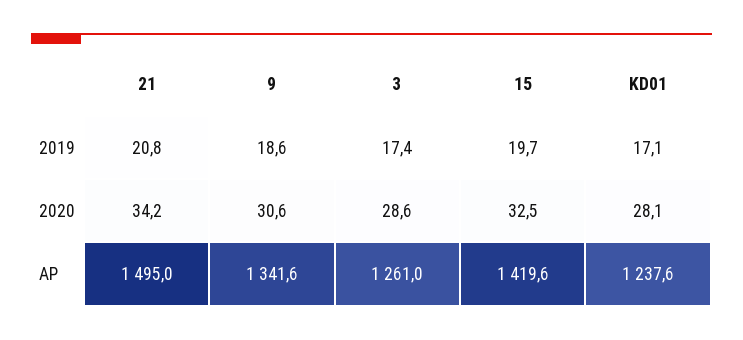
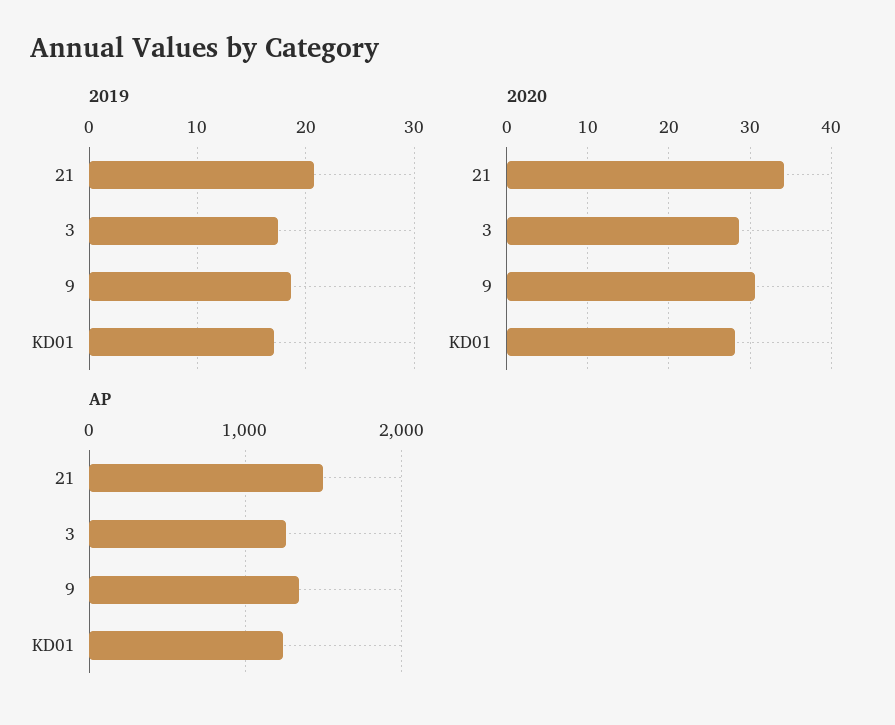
2019, 15: 19.7 -> none
2020, 15: 32.5 -> none
AP, 15: 1419.6 -> none

